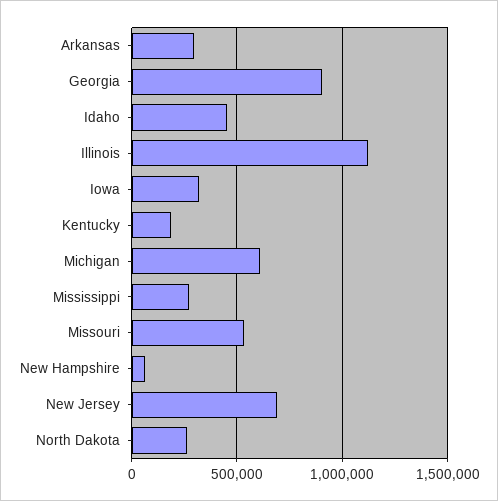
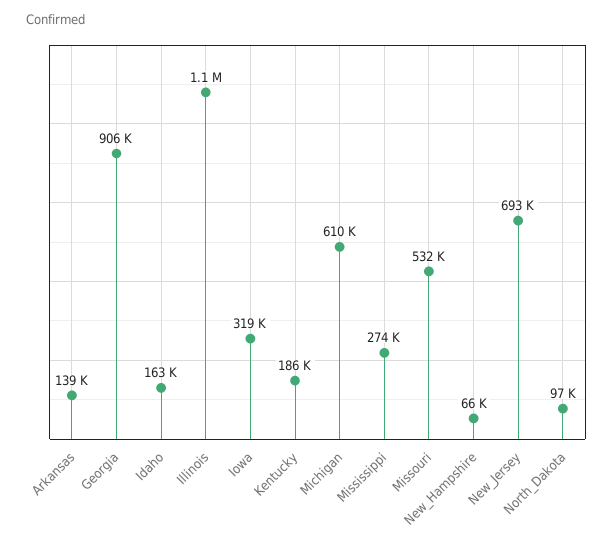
Arkansas: 300000 -> 139000
Idaho: 450000 -> 163000
North Dakota: 250000 -> 97000

